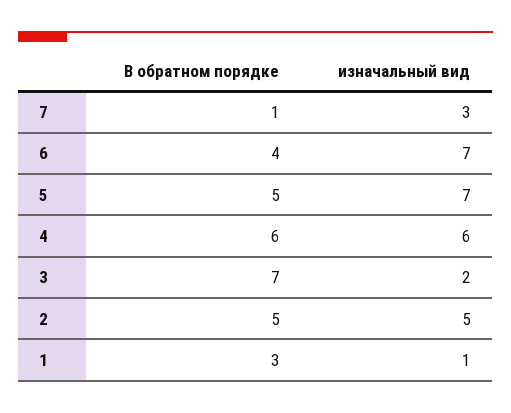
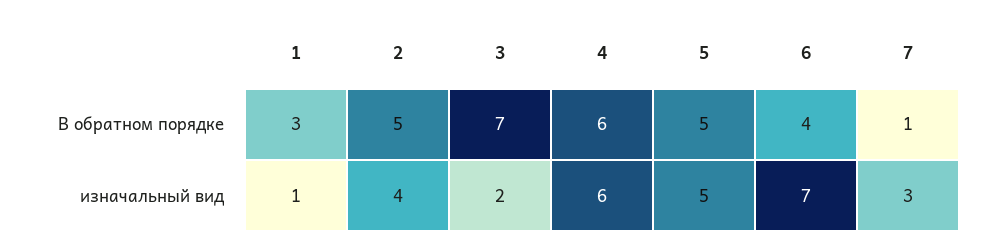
изначальный вид, 5: 7 -> 5
изначальный вид, 2: 5 -> 4

